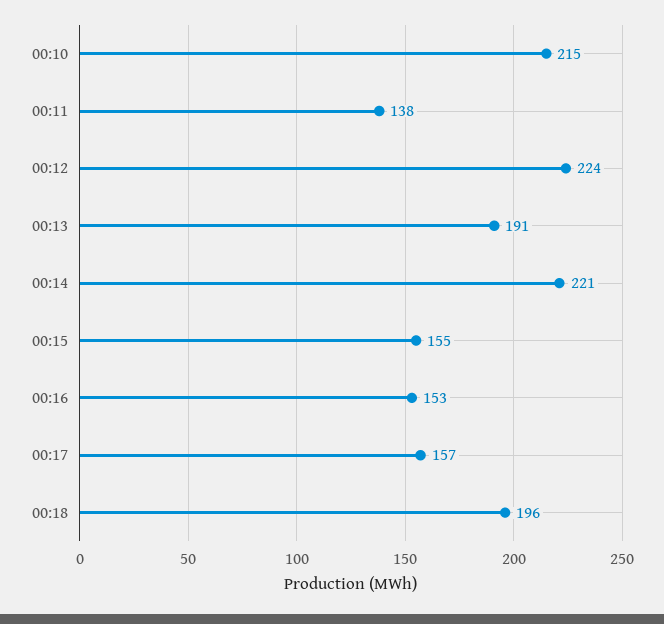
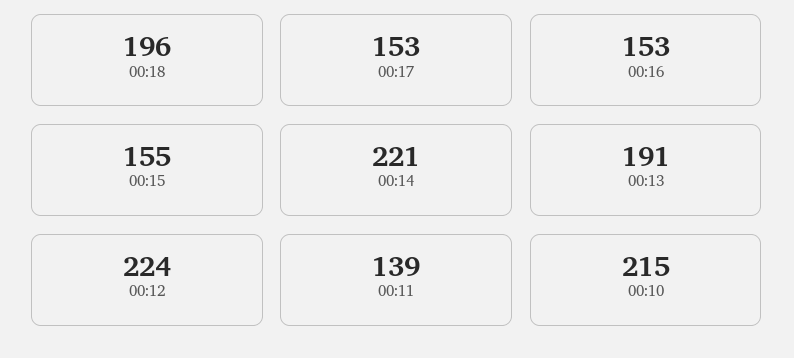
00:11: 138 -> 139
00:17: 157 -> 153

